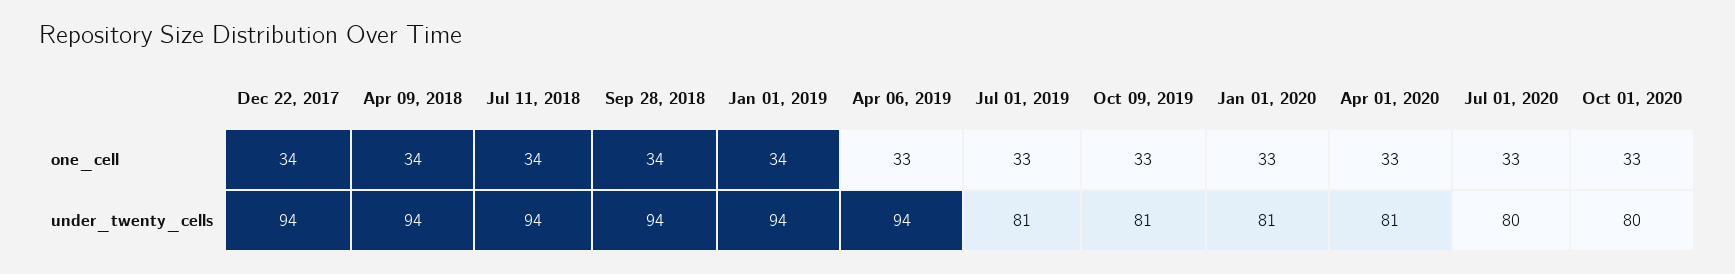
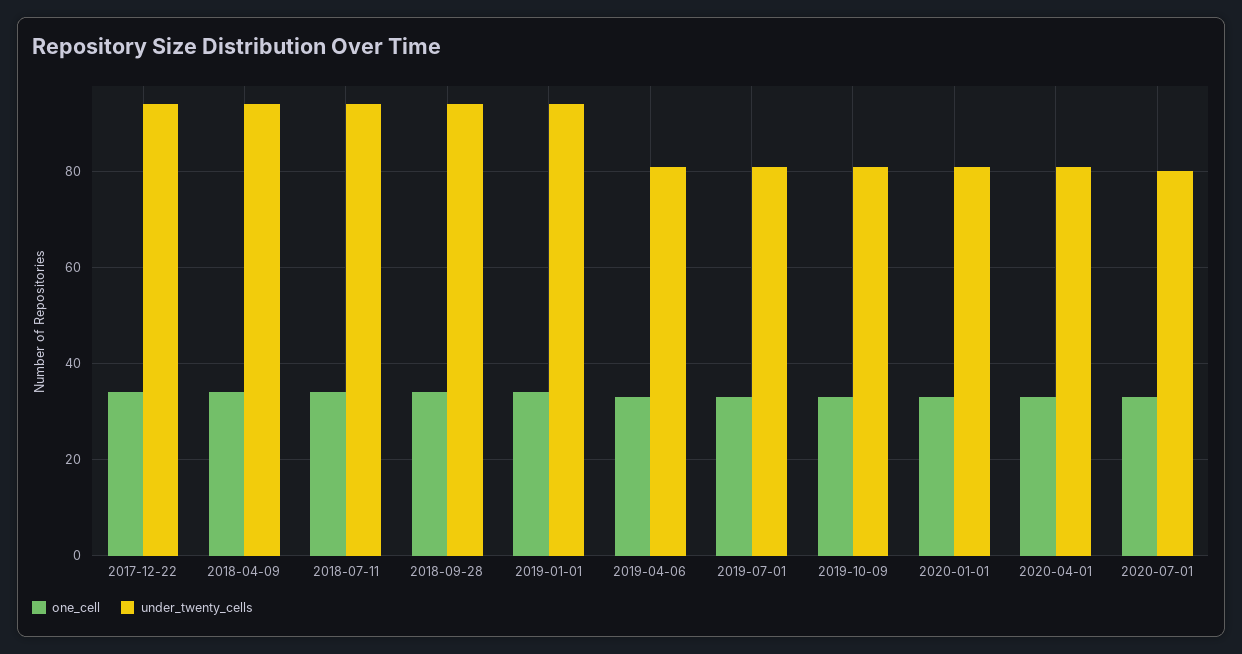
one_cell, Oct 01, 2020: 33 -> none
under_twenty_cells, Apr 06, 2019: 94 -> 80
under_twenty_cells, Oct 01, 2020: 80 -> none

